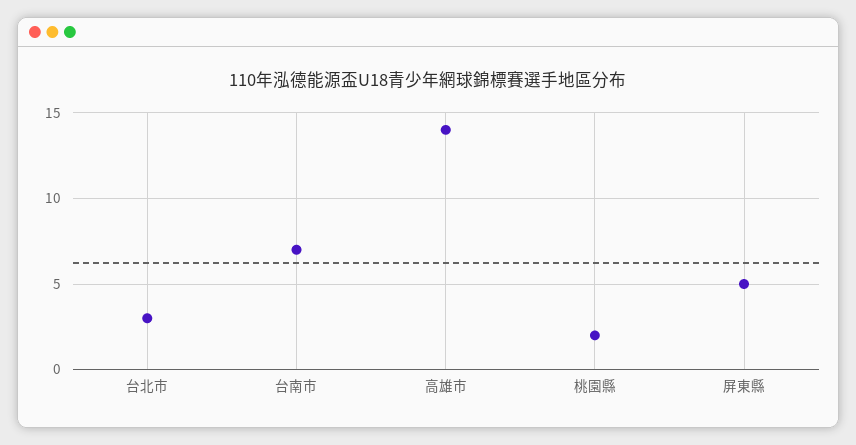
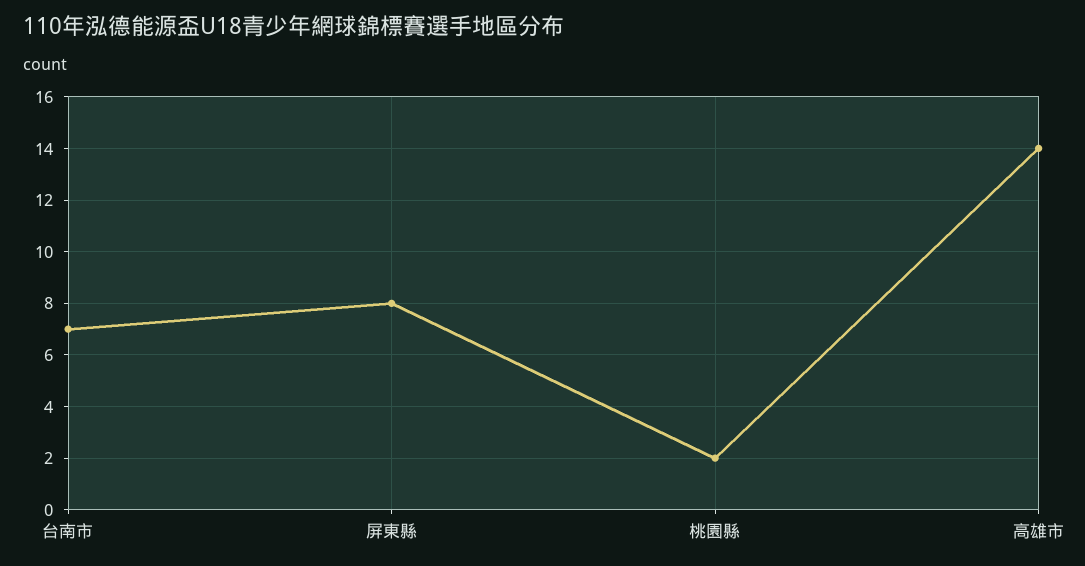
台北市: 3 -> none
屏東縣: 5 -> 8

